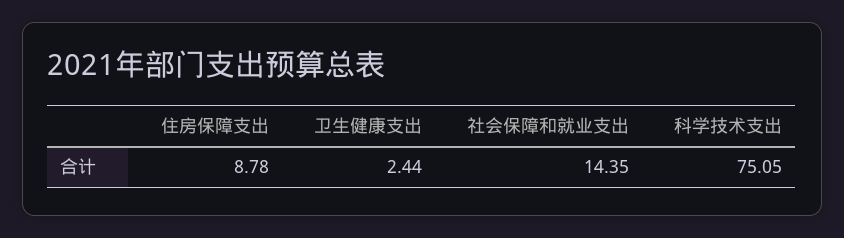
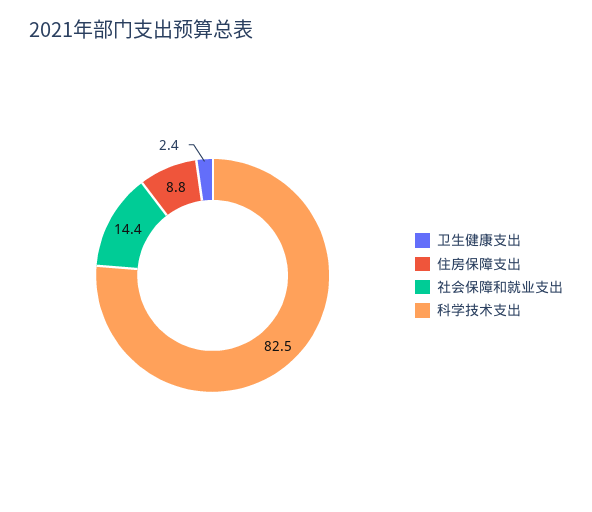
科学技术支出: 75.05 -> 82.5

